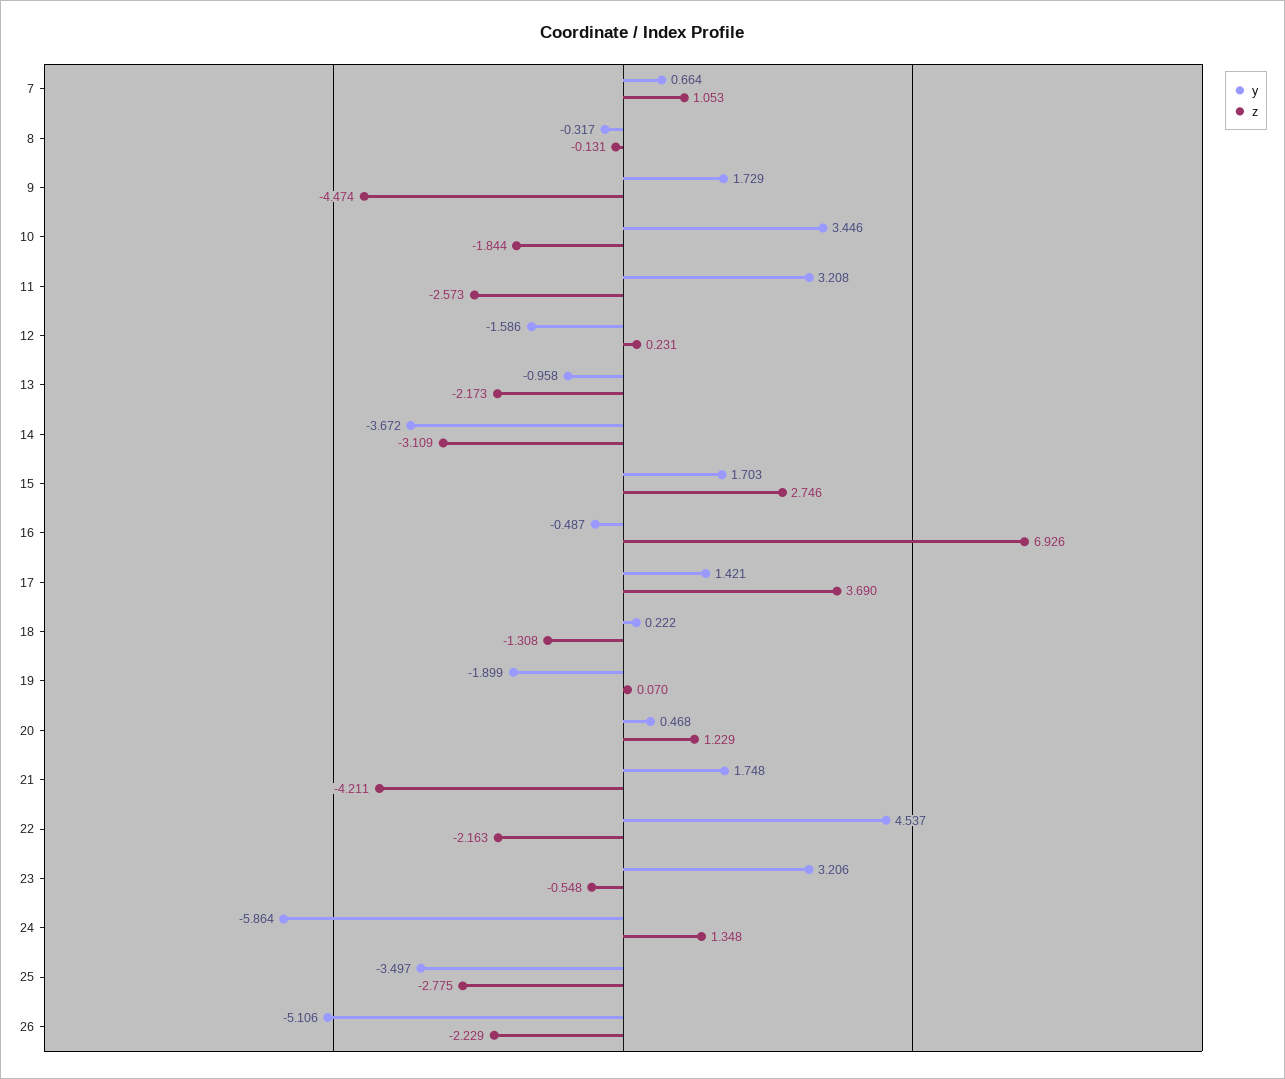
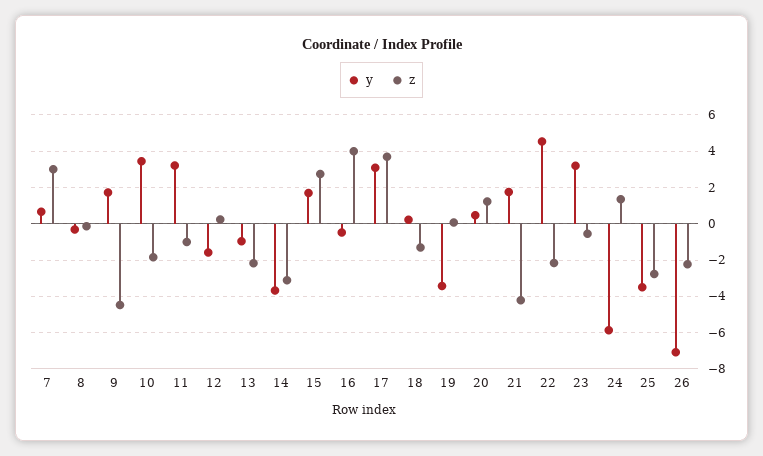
z, 7: 1.053 -> 3
z, 11: -2.573 -> -1
z, 16: 6.926 -> 4
y, 17: 1.421 -> 3
y, 19: -1.899 -> -3.5
y, 26: -5.106 -> -7

